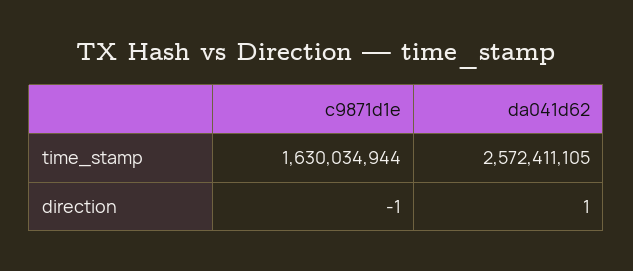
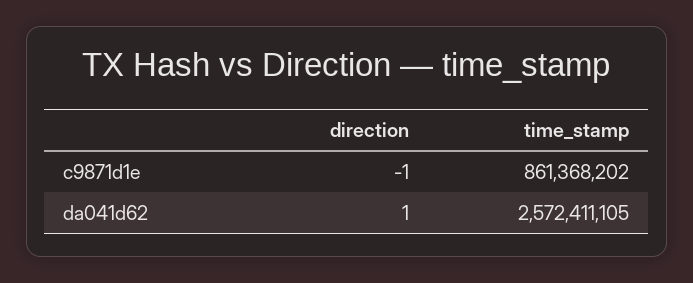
c9871d1e, time_stamp: 1630034944 -> 861368202

